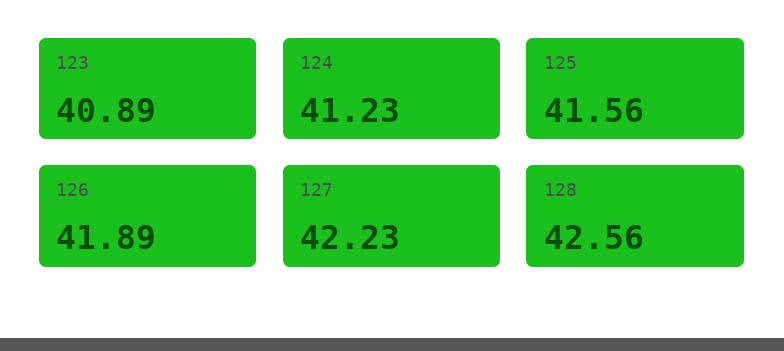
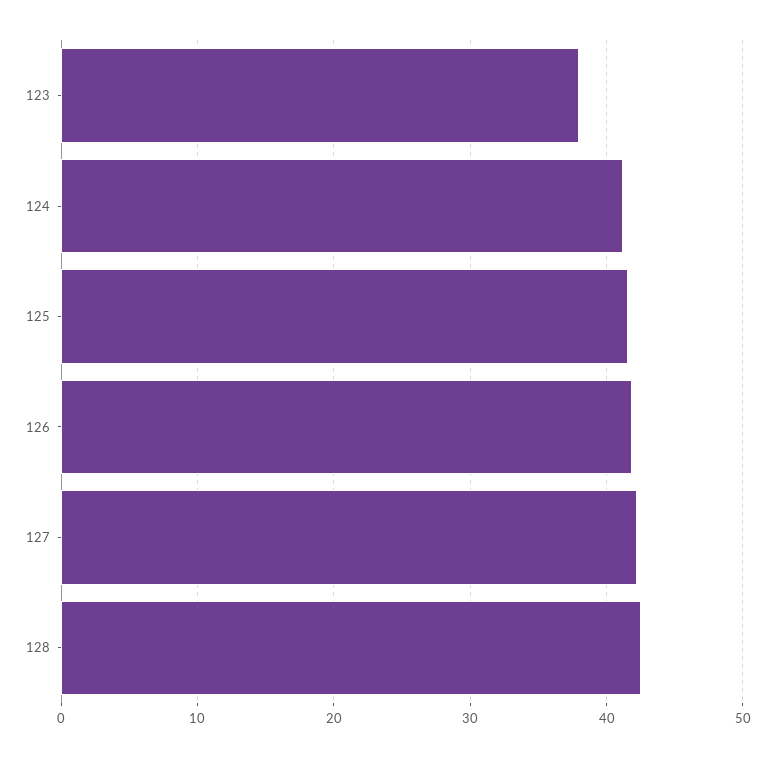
123: 40.89 -> 38

